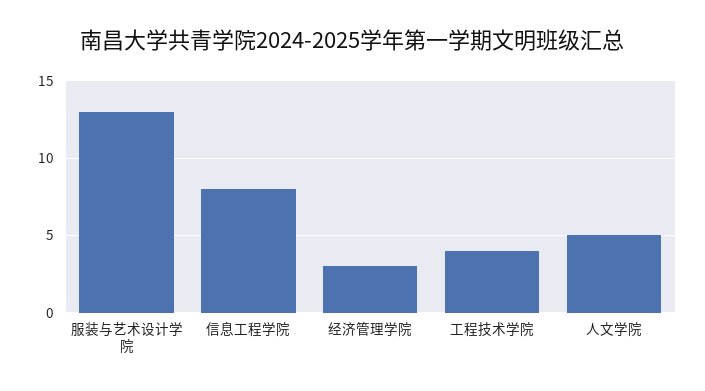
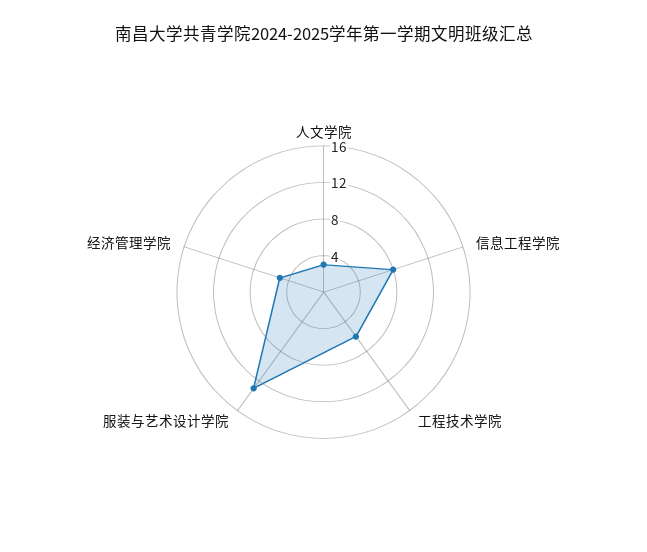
经济管理学院: 3 -> 5
工程技术学院: 4 -> 6
人文学院: 5 -> 3

